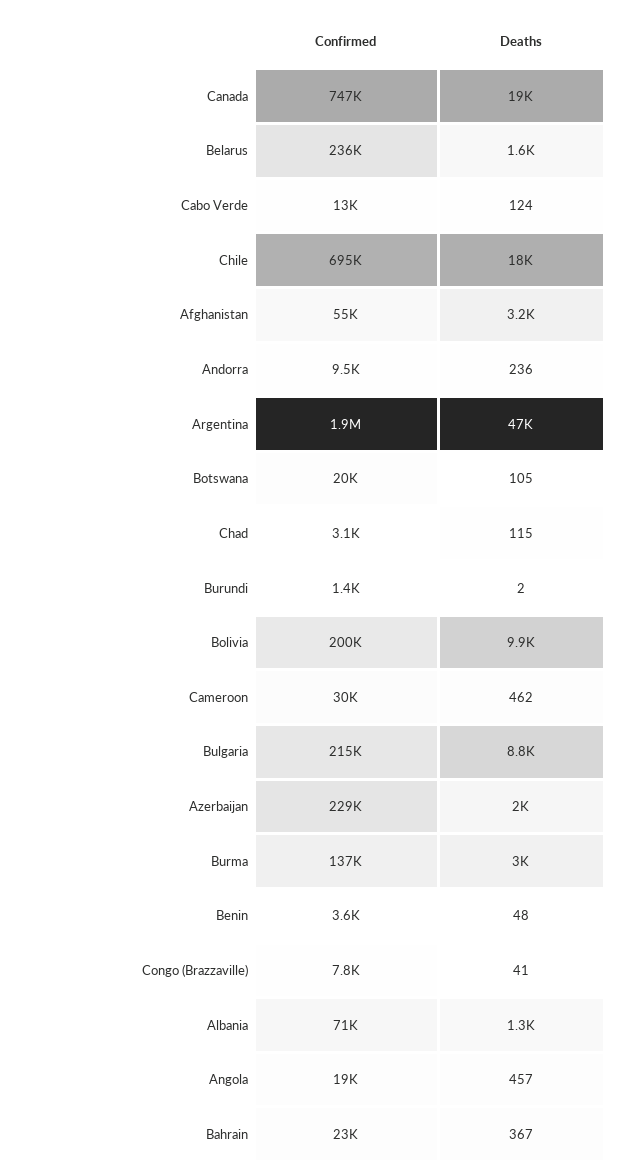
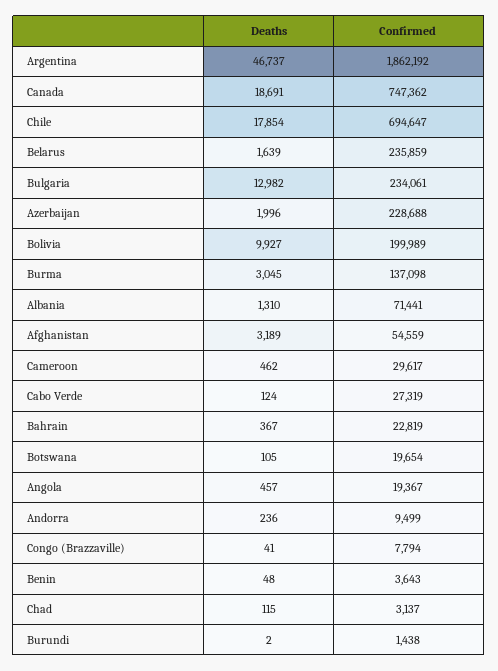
Confirmed, Cabo Verde: 13000 -> 27319
Confirmed, Bulgaria: 215000 -> 234061
Deaths, Bulgaria: 8800 -> 12982

